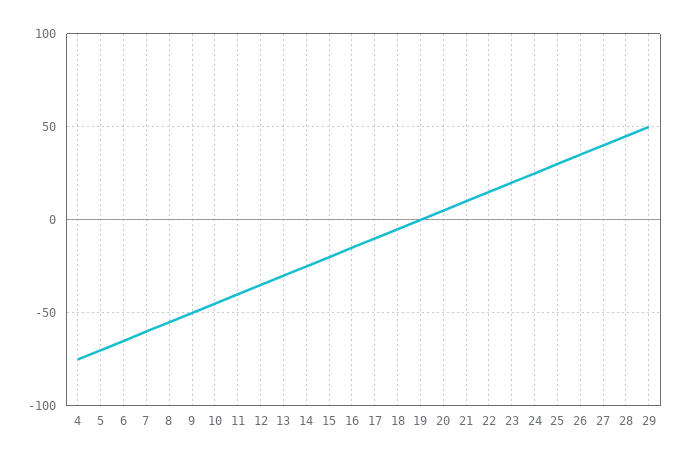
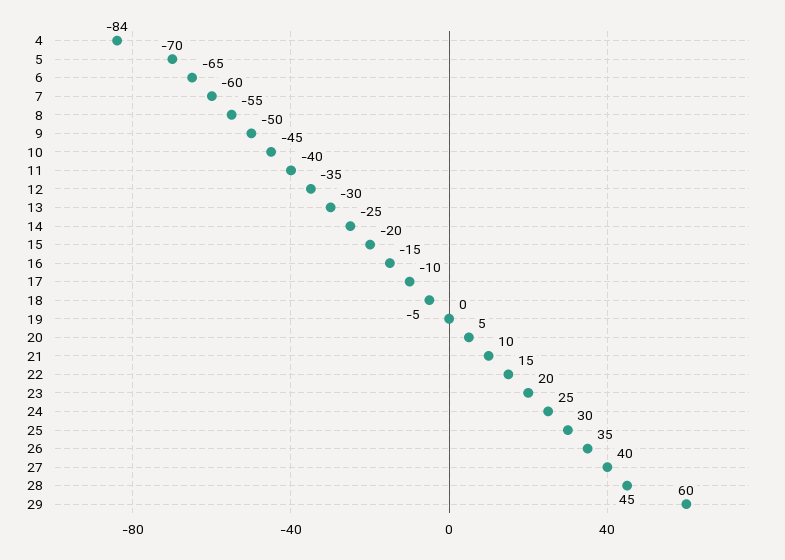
4: -75 -> -84
29: 50 -> 60

